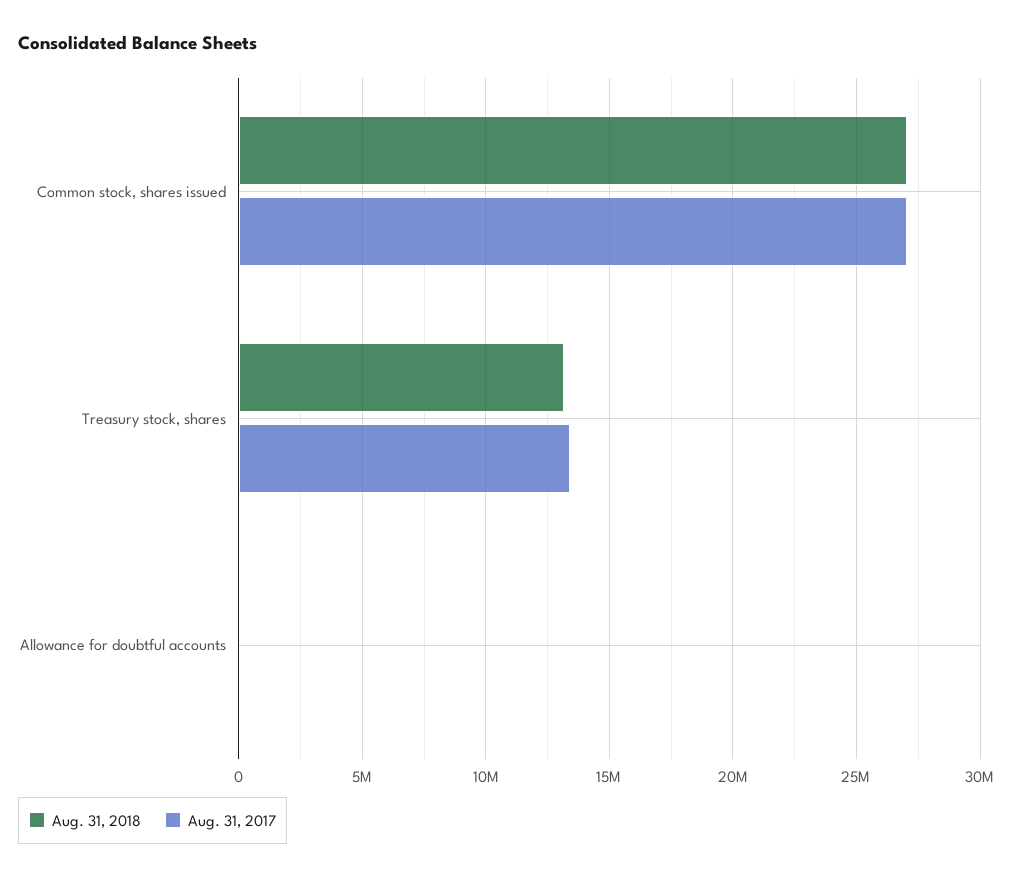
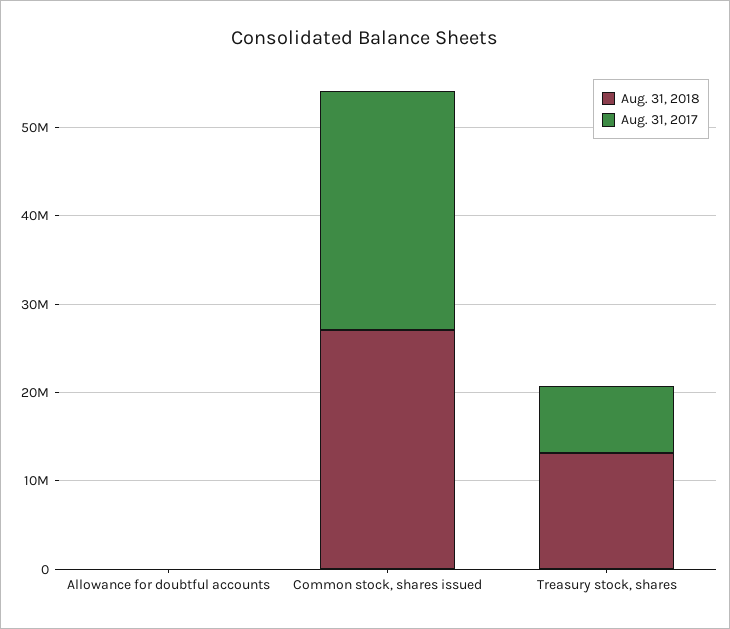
Aug. 31, 2017, Treasury stock, shares: 13500000 -> 8000000

